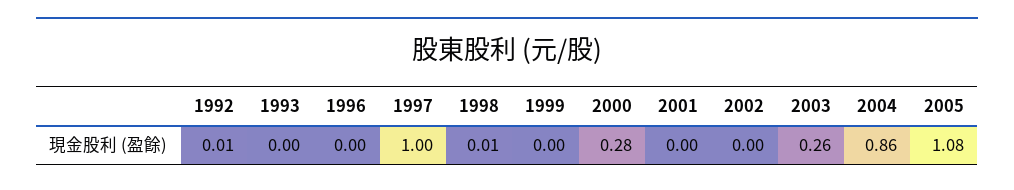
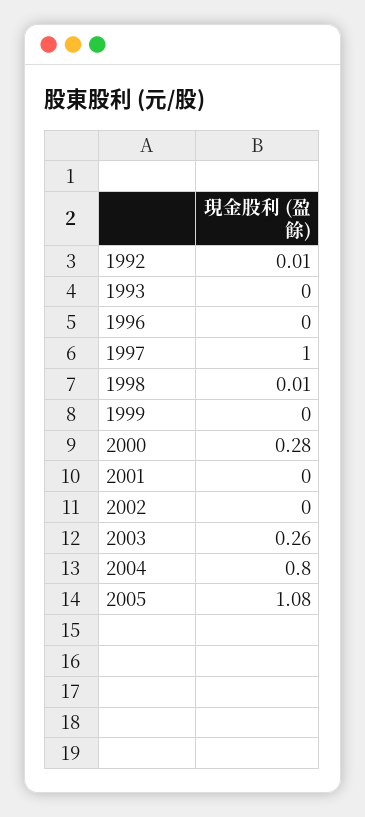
2004: 0.86 -> 0.8

